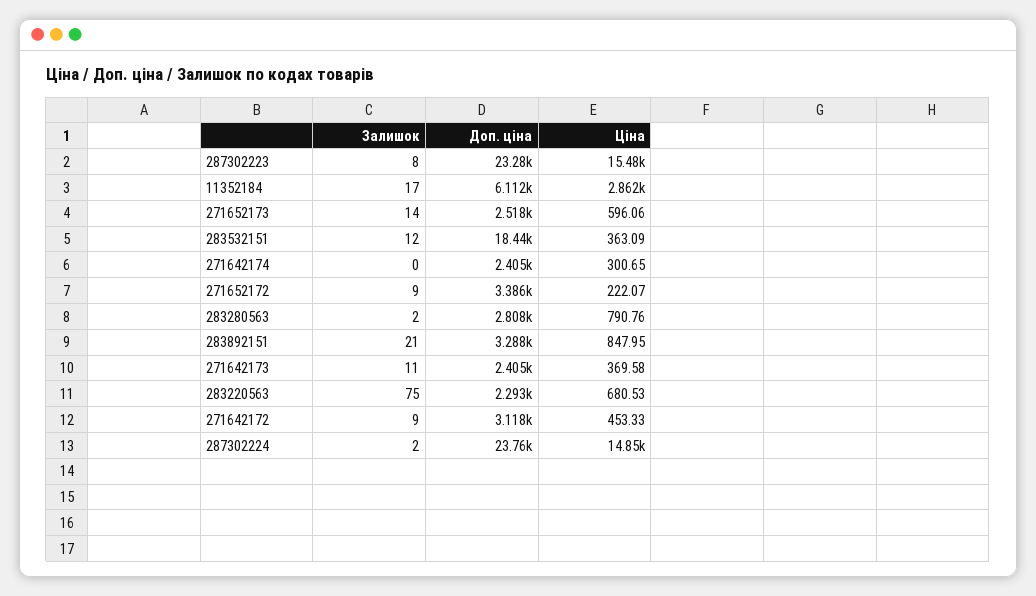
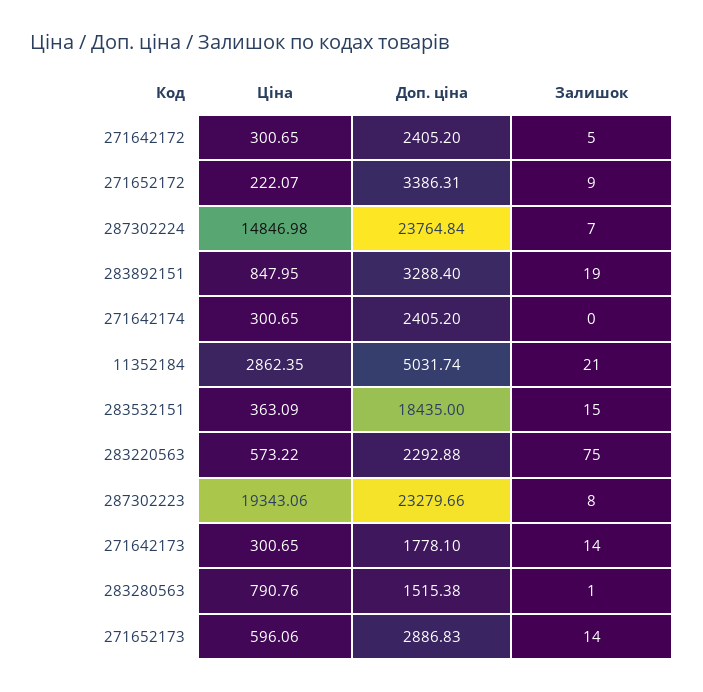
Ціна, 287302223: 15480 -> 19343.06
Залишок, 11352184: 17 -> 21
Доп. ціна, 11352184: 6112 -> 5031.74
Доп. ціна, 271652173: 2518 -> 2886.83
Залишок, 283532151: 12 -> 15
Залишок, 283280563: 2 -> 1
Доп. ціна, 283280563: 2808 -> 1515.38
Залишок, 283892151: 21 -> 19
Залишок, 271642173: 11 -> 14
Доп. ціна, 271642173: 2405 -> 1778.1
Ціна, 271642173: 369.58 -> 300.65
Ціна, 283220563: 680.53 -> 573.22
Залишок, 271642172: 9 -> 5
Доп. ціна, 271642172: 3118 -> 2405.2
Ціна, 271642172: 453.33 -> 300.65
Залишок, 287302224: 2 -> 7

